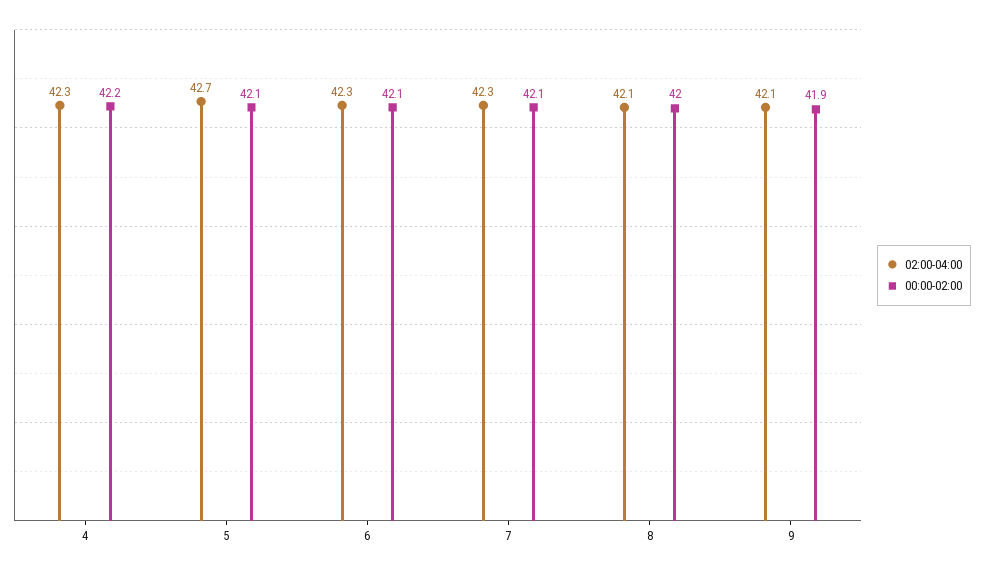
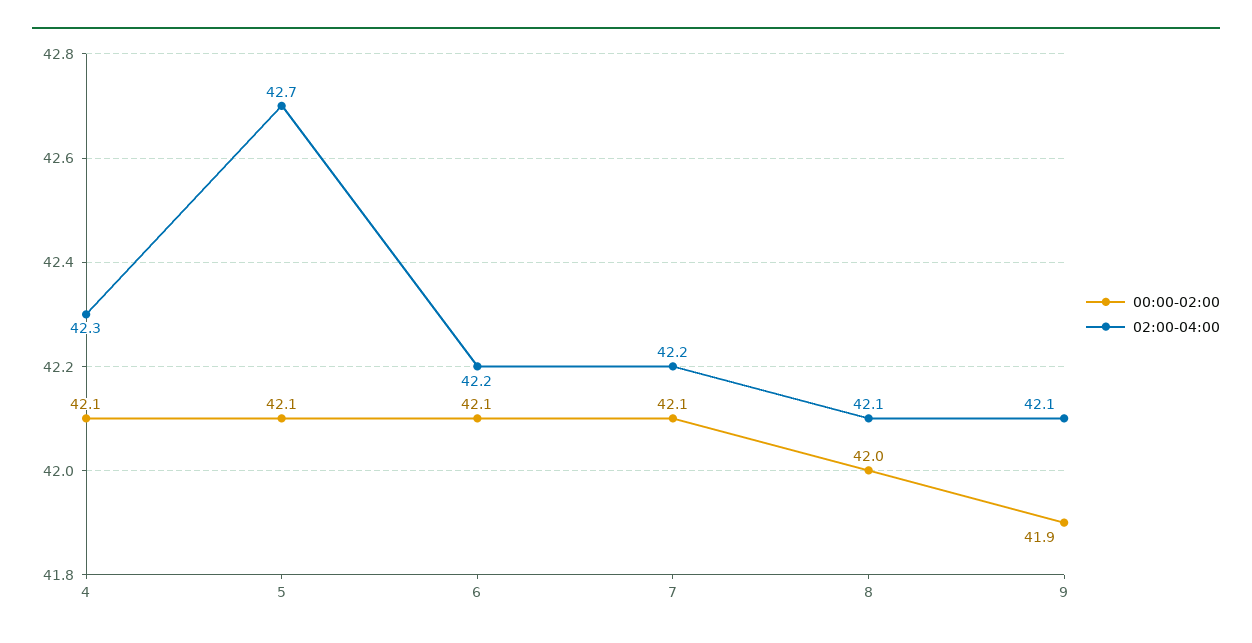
00:00-02:00, 4: 42.2 -> 42.1
02:00-04:00, 6: 42.3 -> 42.2
02:00-04:00, 7: 42.3 -> 42.2

